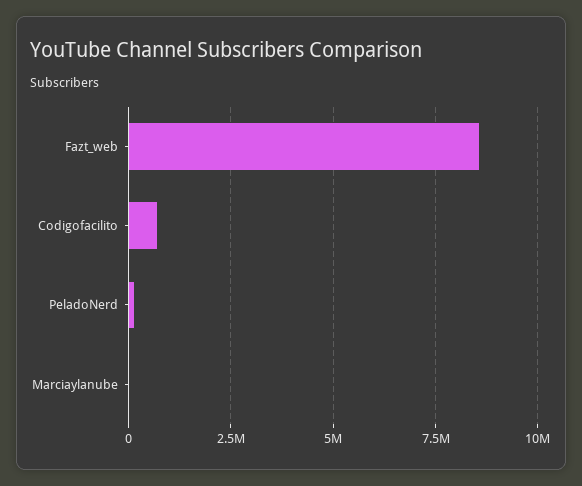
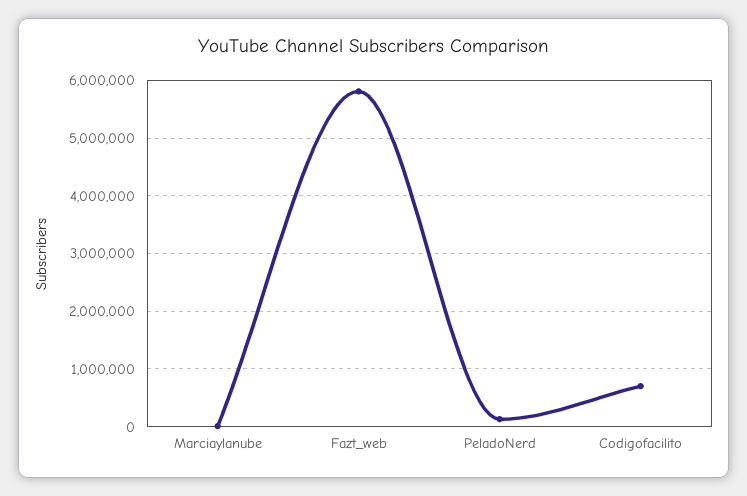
Fazt_web: 8500000 -> 5800000

